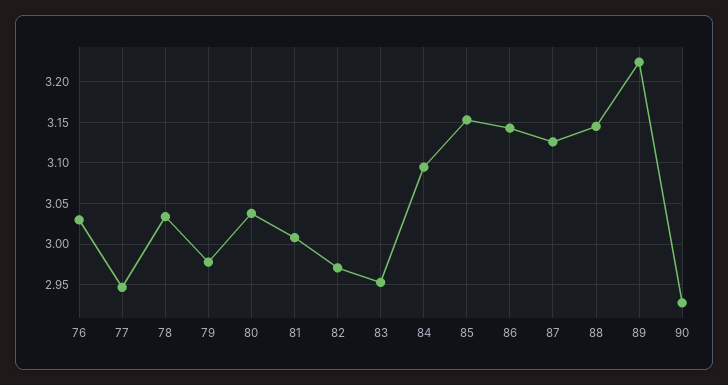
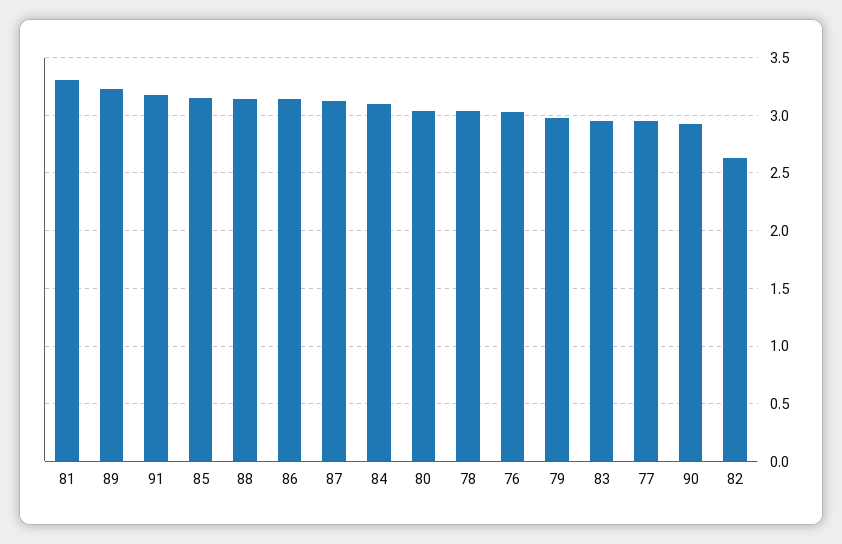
81: 3.01 -> 3.3
82: 2.97 -> 2.6
91: none -> 3.2

